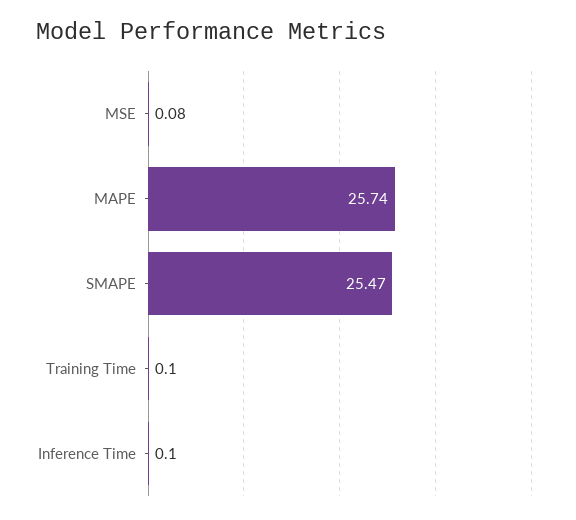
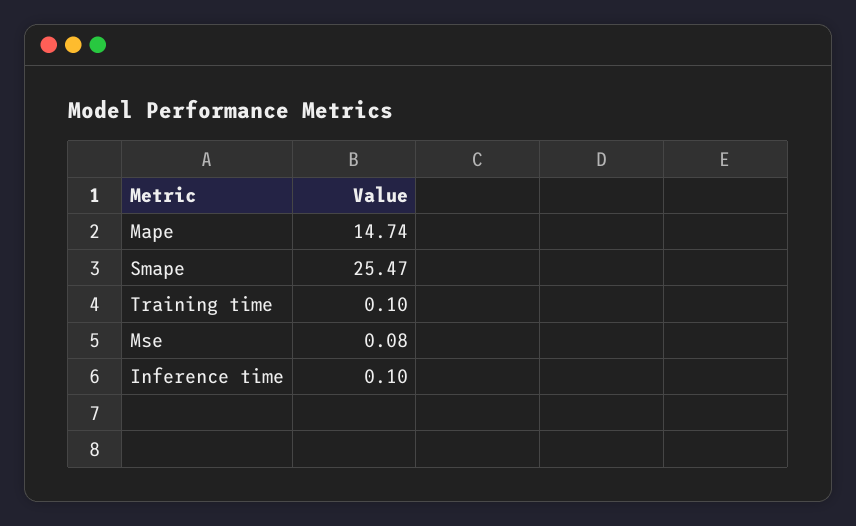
MAPE: 25.74 -> 14.74

